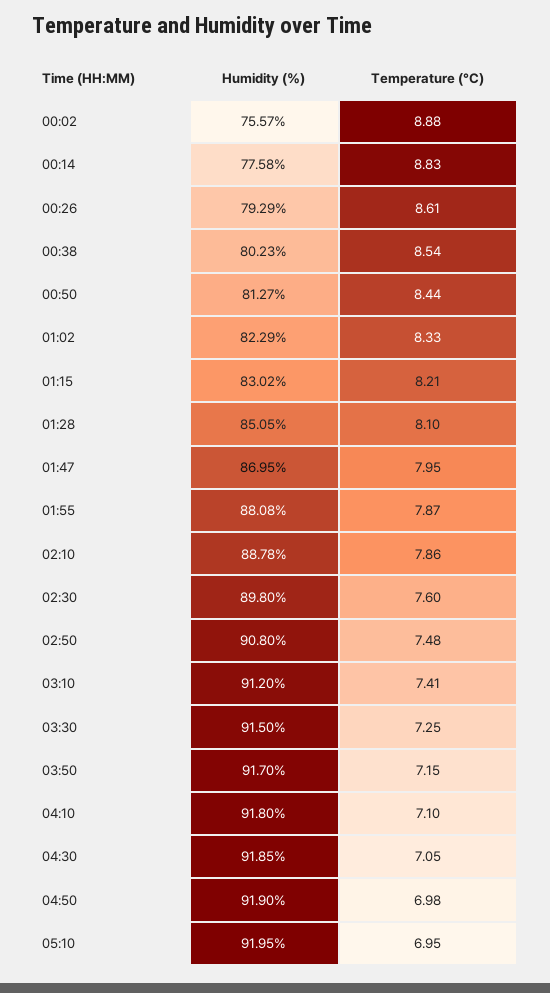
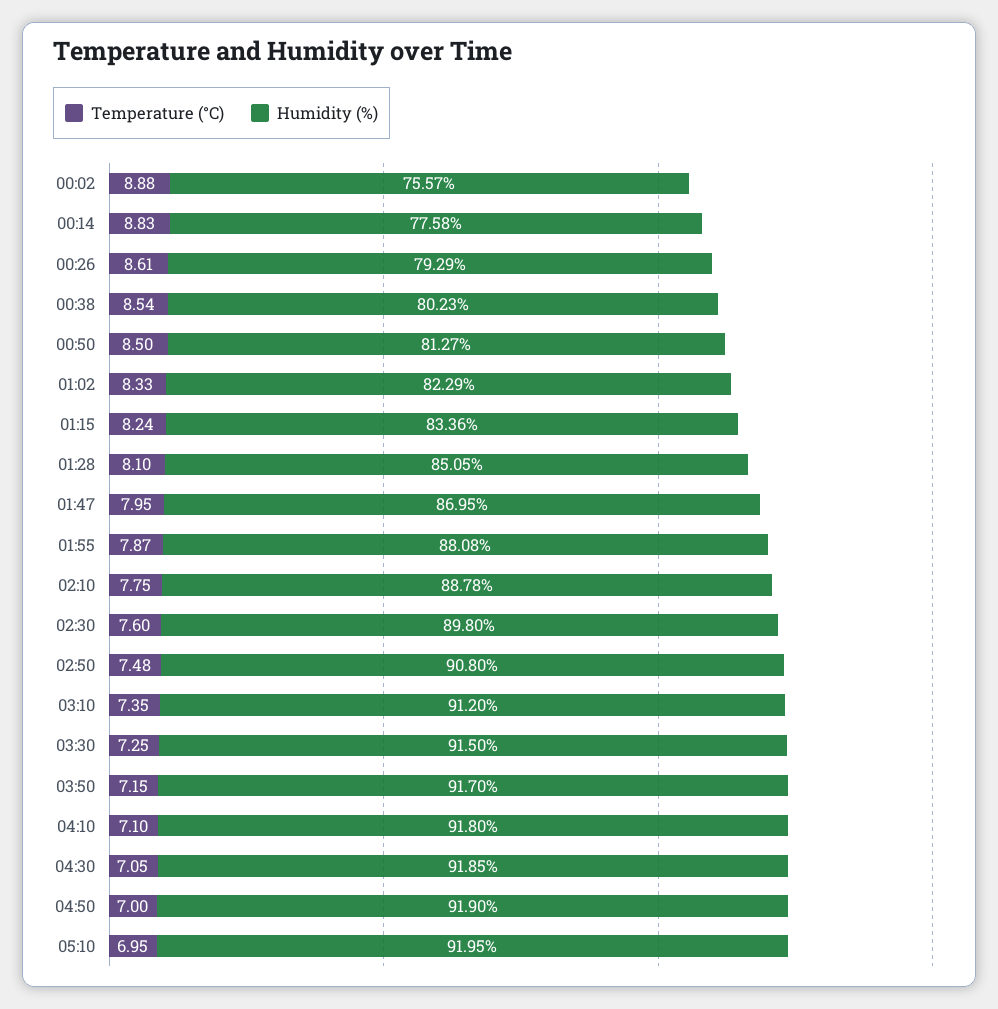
Temperature (°C), 00:50: 8.44 -> 8.5
Humidity (%), 01:15: 83.02 -> 83.36
Temperature (°C), 01:15: 8.21 -> 8.24
Temperature (°C), 02:10: 7.86 -> 7.75
Temperature (°C), 03:10: 7.41 -> 7.35
Temperature (°C), 04:50: 6.98 -> 7

